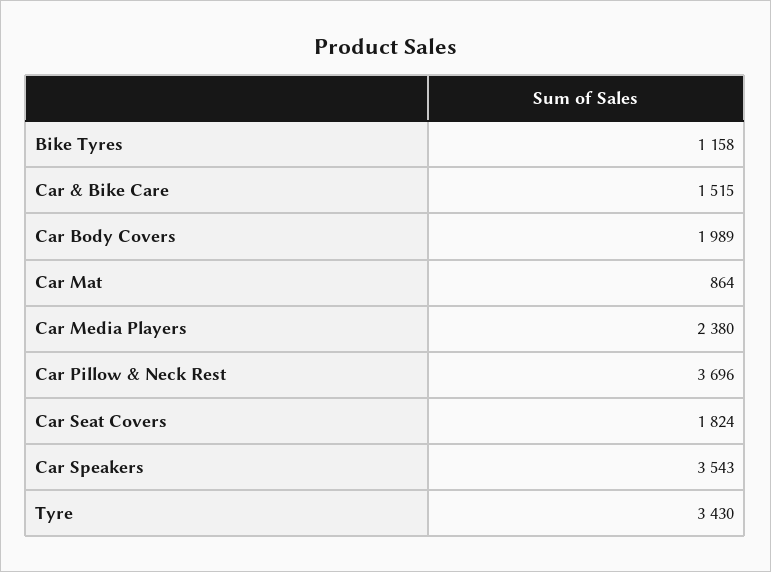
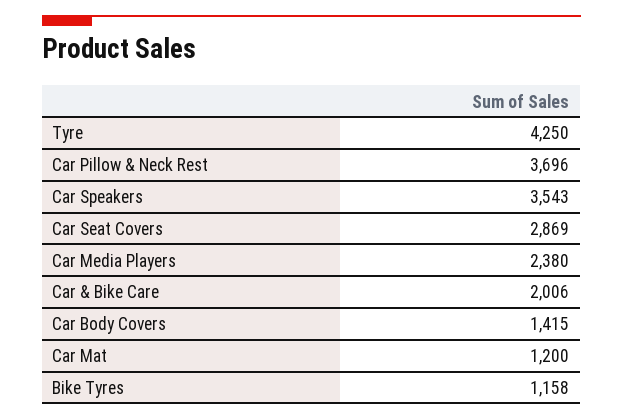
Car & Bike Care: 1515 -> 2006
Car Body Covers: 1989 -> 1415
Car Mat: 864 -> 1200
Car Seat Covers: 1824 -> 2869
Tyre: 3430 -> 4250

